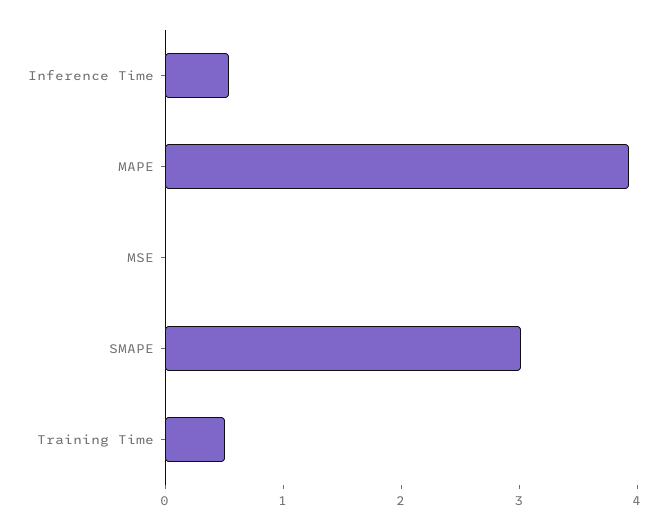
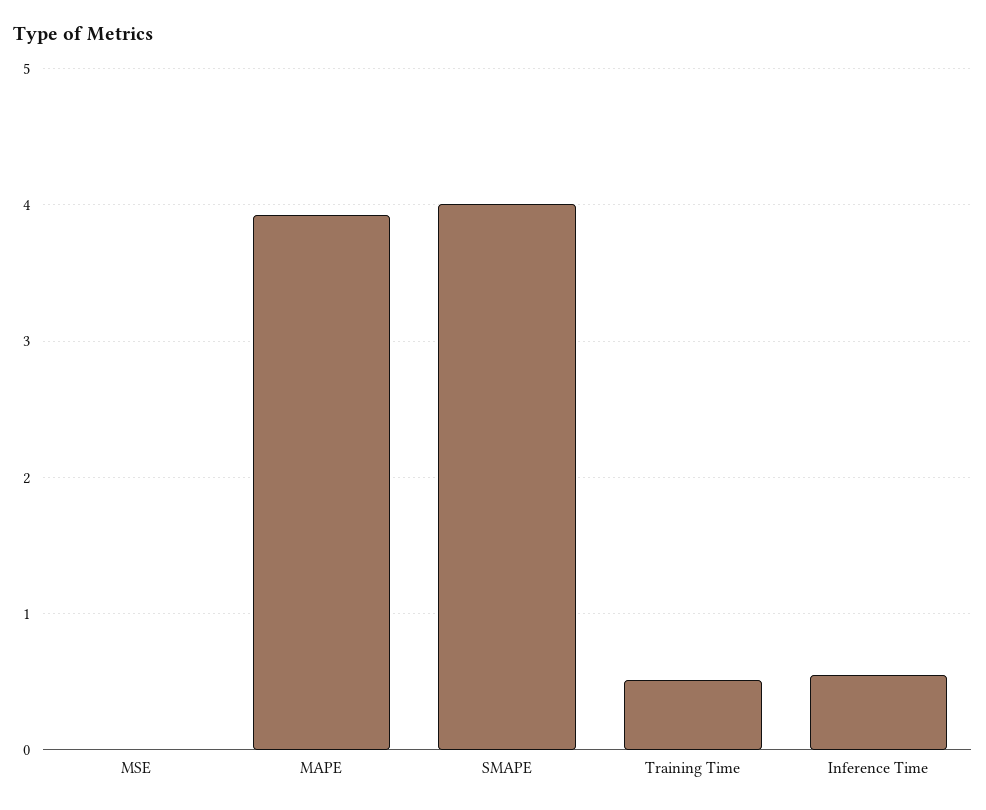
SMAPE: 3 -> 4

